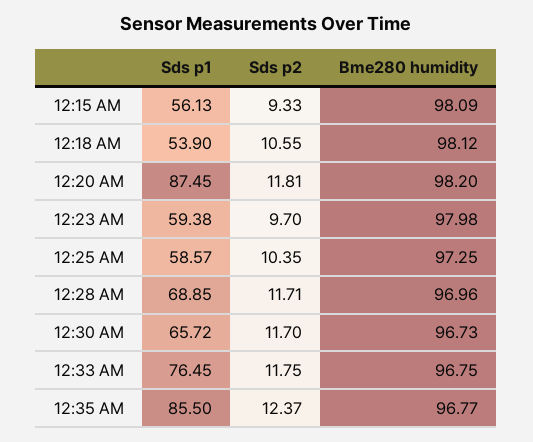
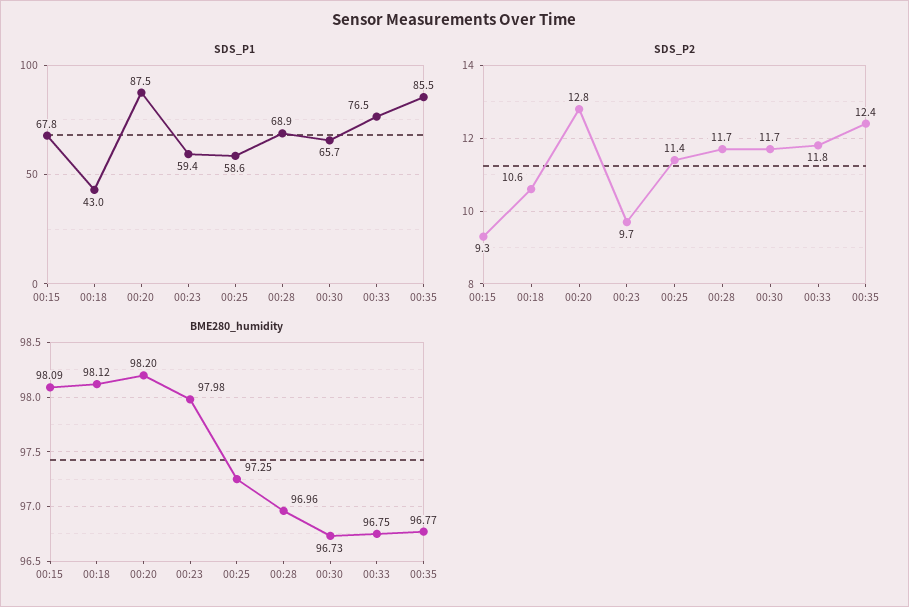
Sds p1, 12:15 AM: 56.13 -> 67.8
Sds p1, 12:18 AM: 53.9 -> 43
Sds p2, 12:20 AM: 11.81 -> 12.8
Sds p2, 12:25 AM: 10.35 -> 11.4

